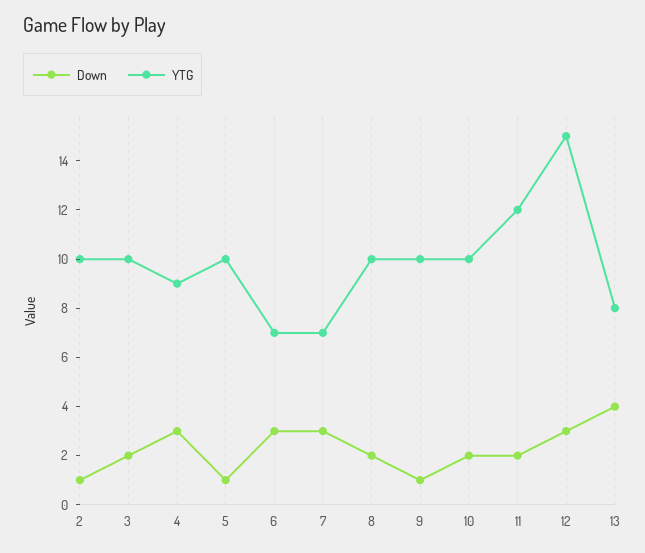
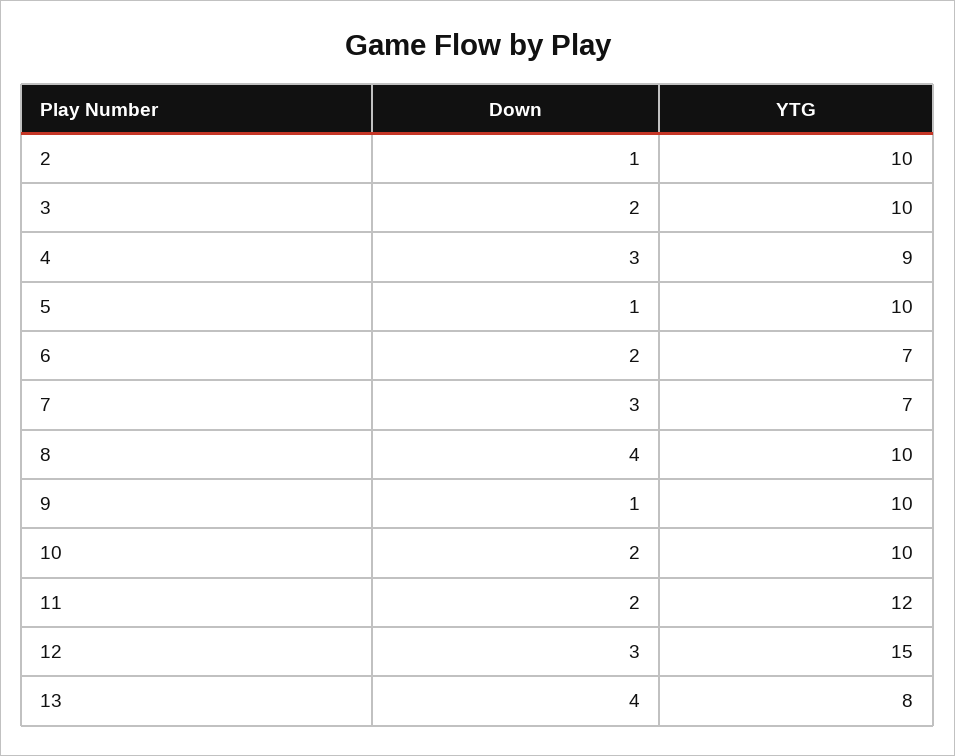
Down, 6: 3 -> 2
Down, 8: 2 -> 4

